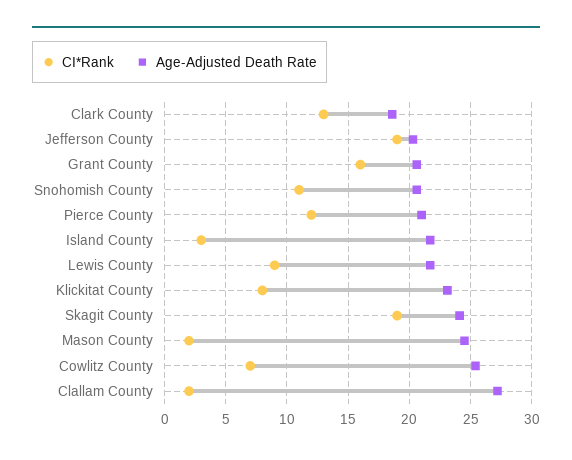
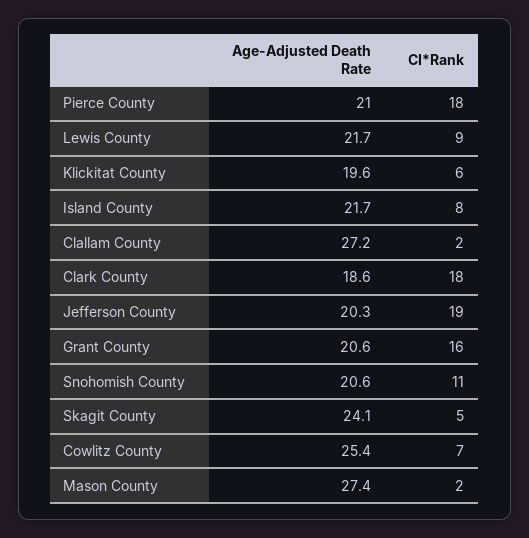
CI*Rank, Clark County: 13 -> 18
CI*Rank, Pierce County: 12 -> 18
CI*Rank, Island County: 3 -> 8
CI*Rank, Klickitat County: 8 -> 6
Age-Adjusted Death Rate, Klickitat County: 23 -> 19.6
CI*Rank, Skagit County: 19 -> 5
Age-Adjusted Death Rate, Mason County: 24.5 -> 27.4

